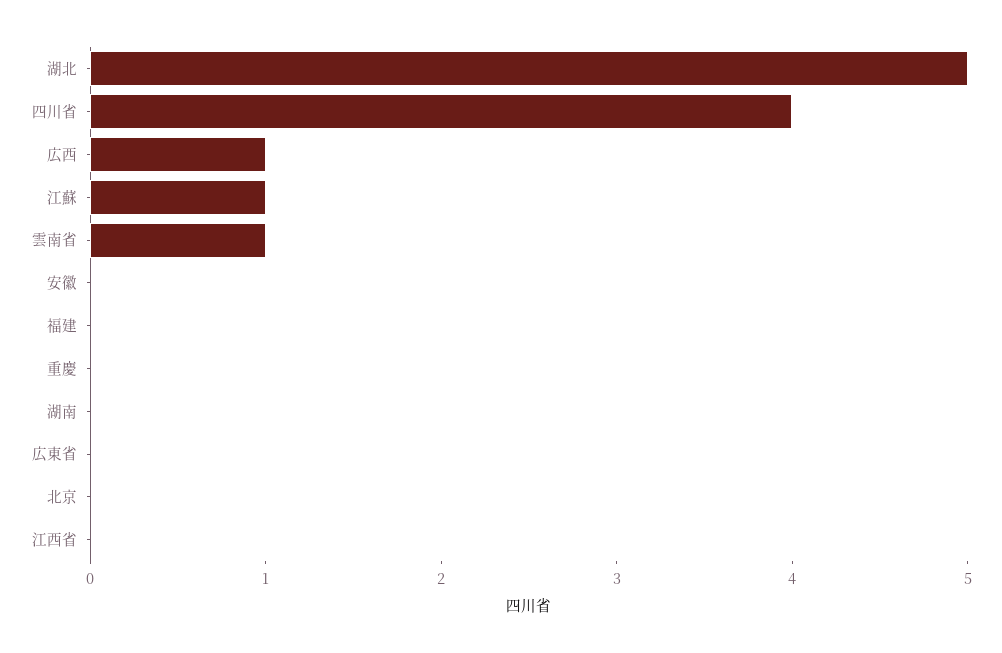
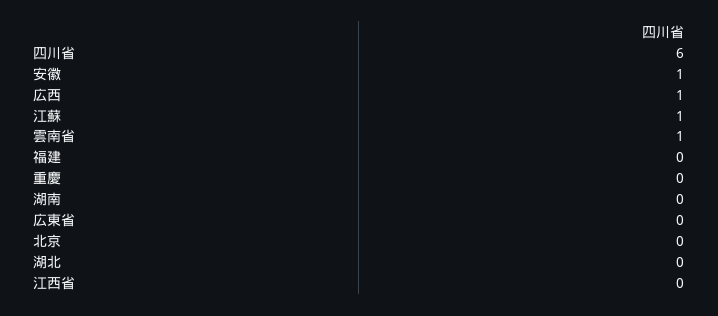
湖北: 5 -> 0
四川省: 4 -> 6
安徽: 0 -> 1

